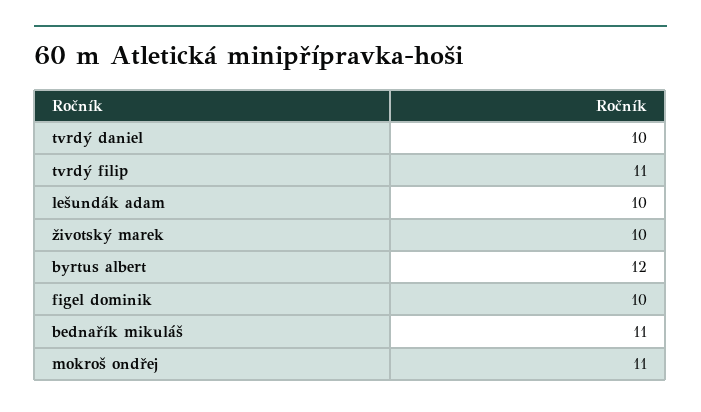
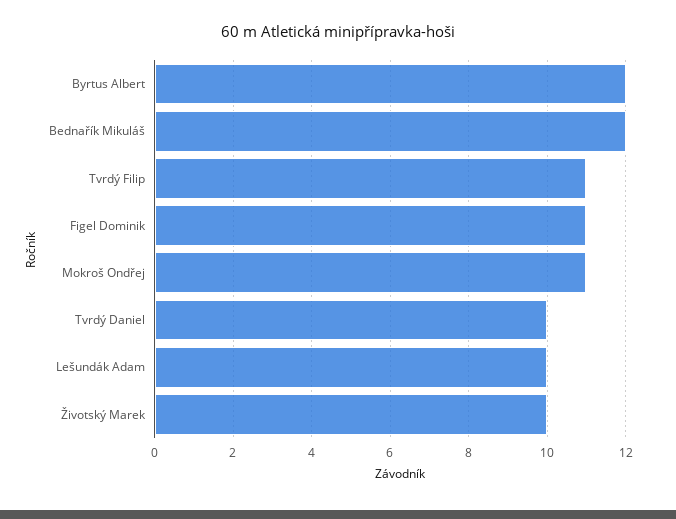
figel dominik: 10 -> 11
bednařík mikuláš: 11 -> 12

